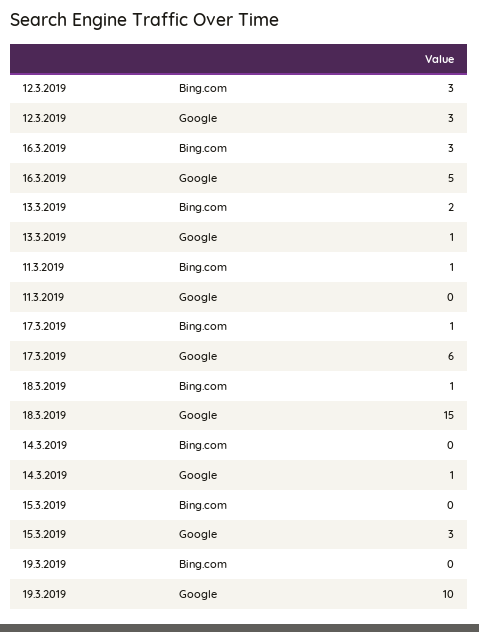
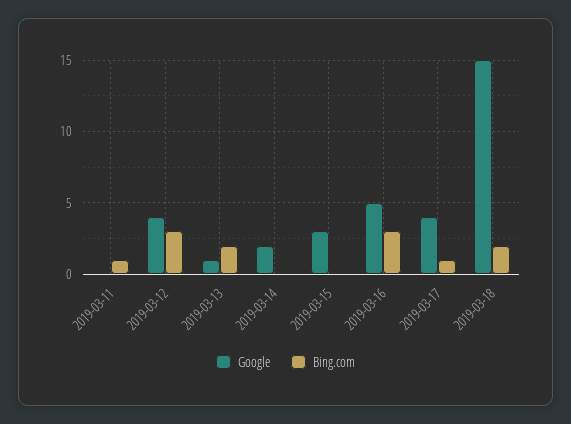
Google, 12.3.2019: 3 -> 4
Google, 17.3.2019: 6 -> 4
Bing.com, 18.3.2019: 1 -> 2
Google, 14.3.2019: 1 -> 2
Bing.com, 19.3.2019: 0 -> none
Google, 19.3.2019: 10 -> none

